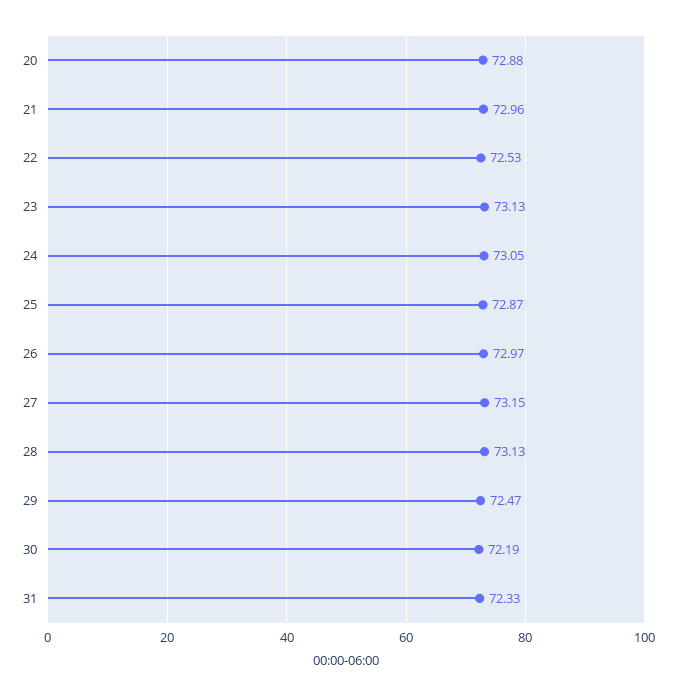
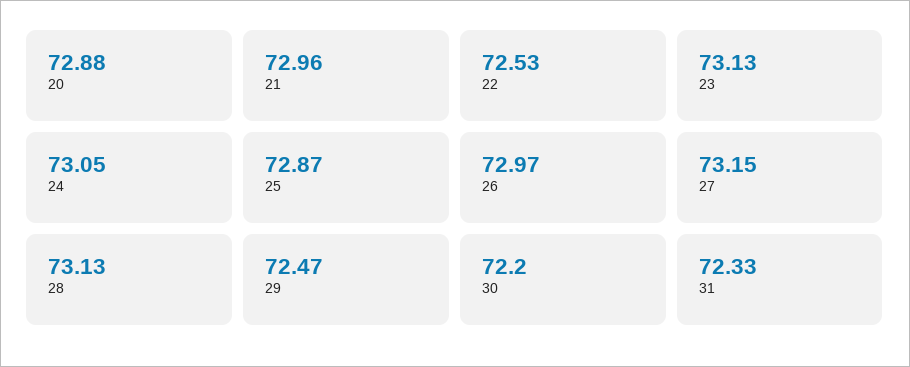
30: 72.19 -> 72.2

